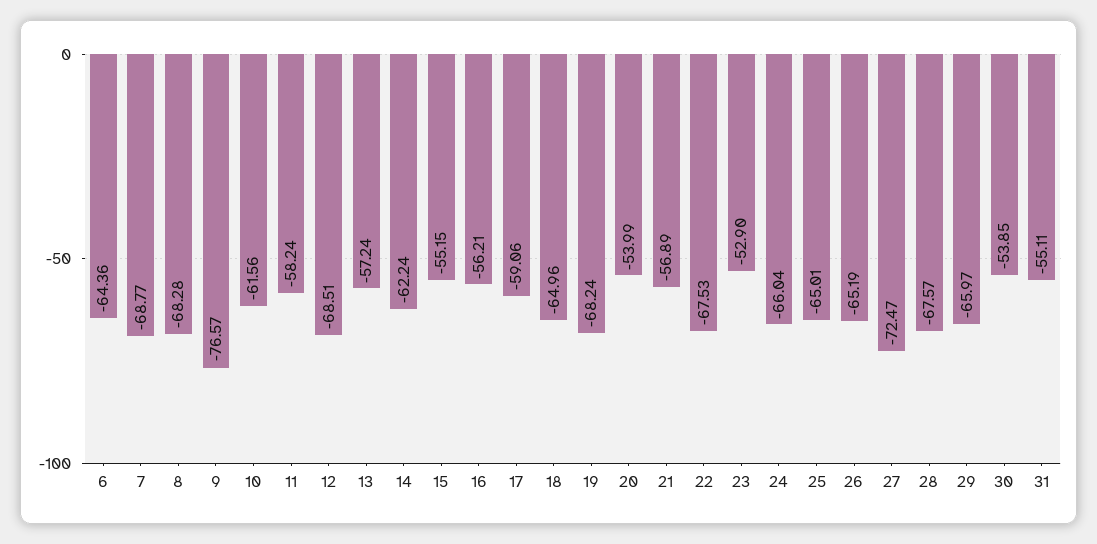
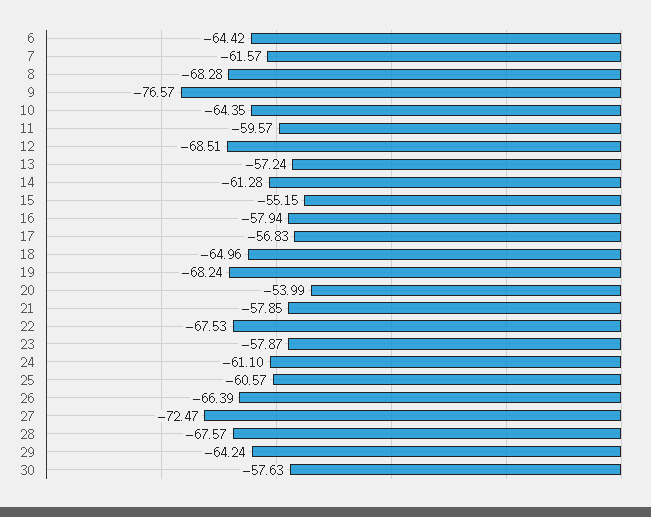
6: -64.36 -> -64.42
7: -68.77 -> -61.57
10: -61.56 -> -64.35
11: -58.24 -> -59.57
14: -62.24 -> -61.28
16: -56.21 -> -57.94
17: -59.06 -> -56.83
21: -56.89 -> -57.85
23: -52.9 -> -57.87
24: -66.04 -> -61.1
25: -65.01 -> -60.57
26: -65.19 -> -66.39
29: -65.97 -> -64.24
30: -53.85 -> -57.63
31: -55.11 -> none

